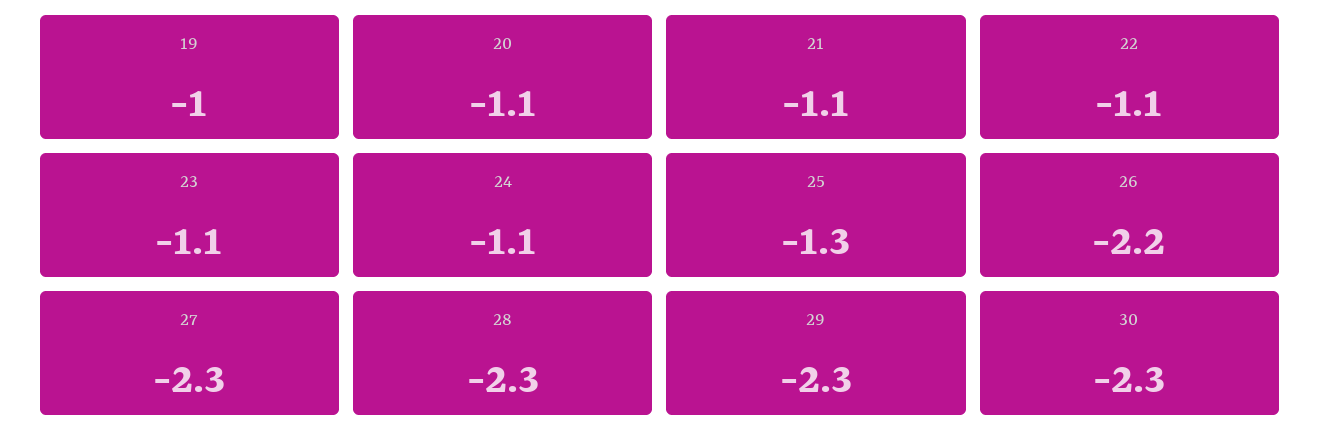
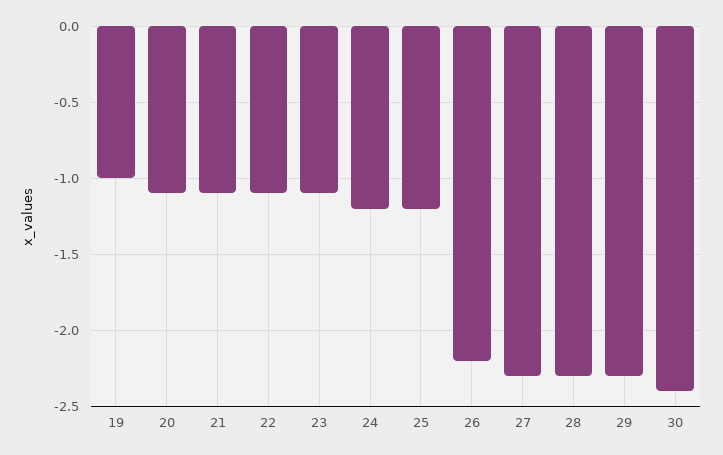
24: -1.1 -> -1.2
25: -1.3 -> -1.2
30: -2.3 -> -2.4

